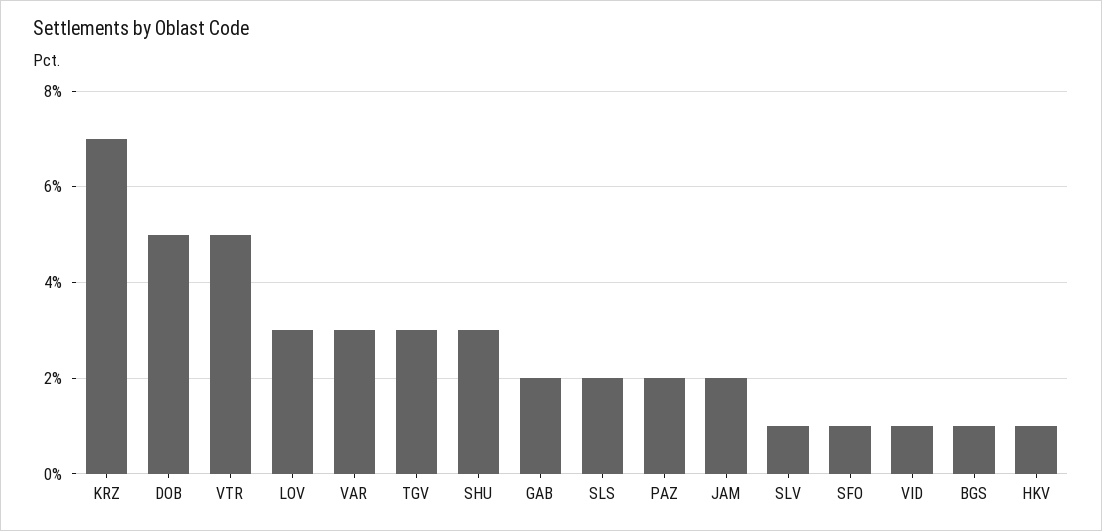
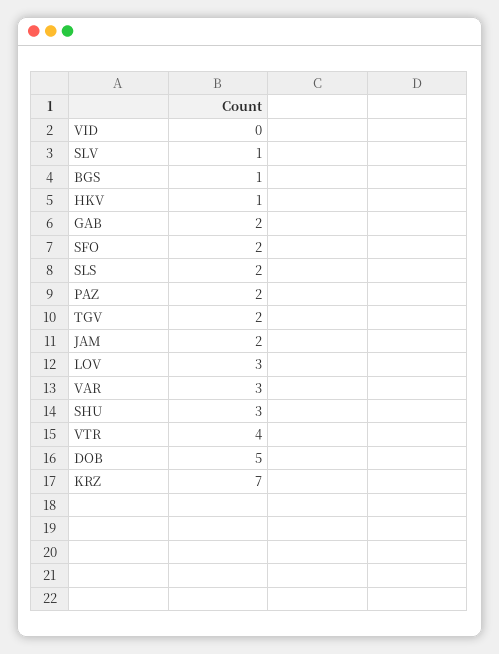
VTR: 5 -> 4
TGV: 3 -> 2
SFO: 1 -> 2
VID: 1 -> 0

